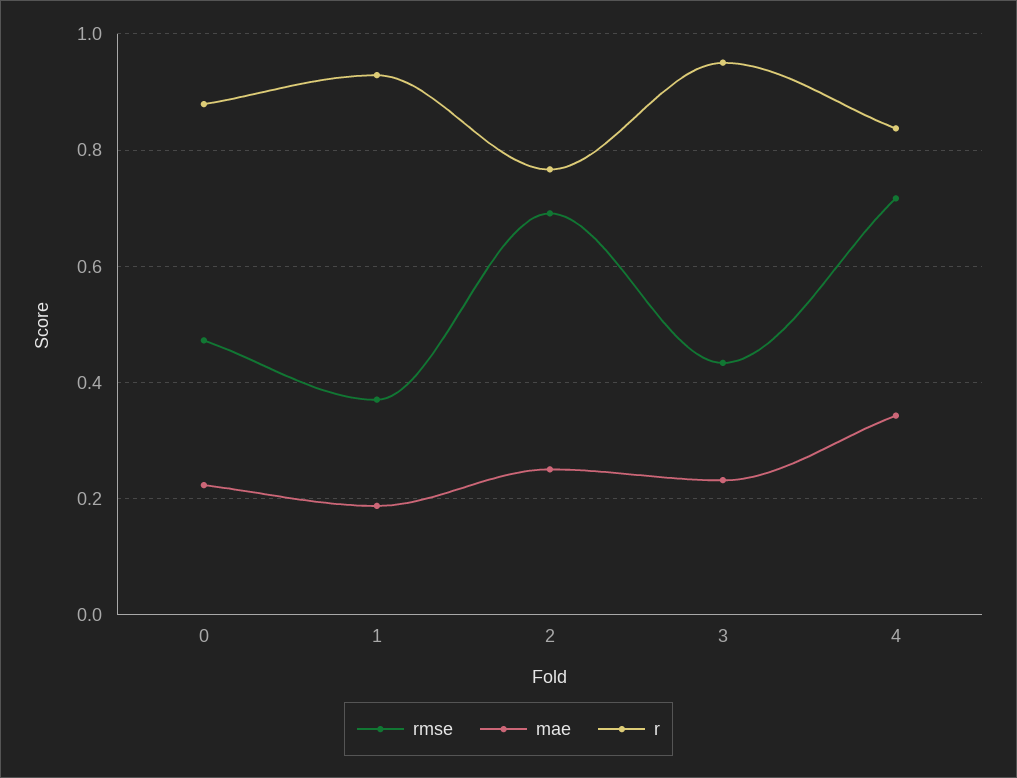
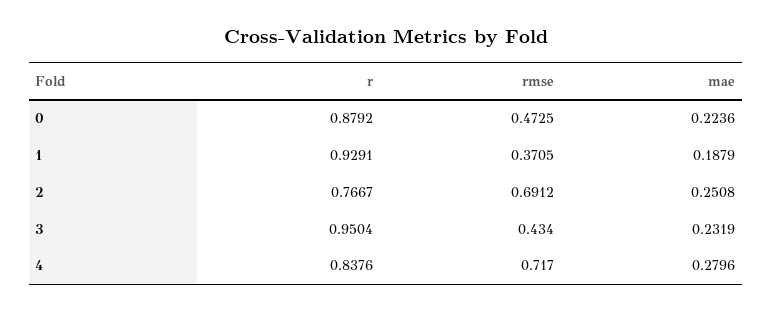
mae, 4: 0.34 -> 0.2796

